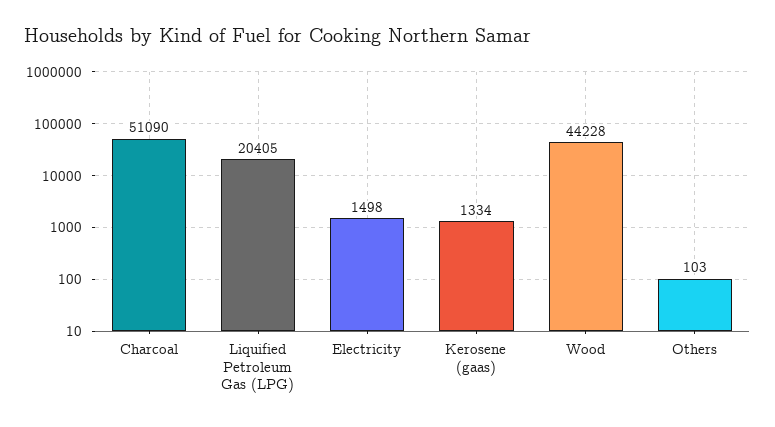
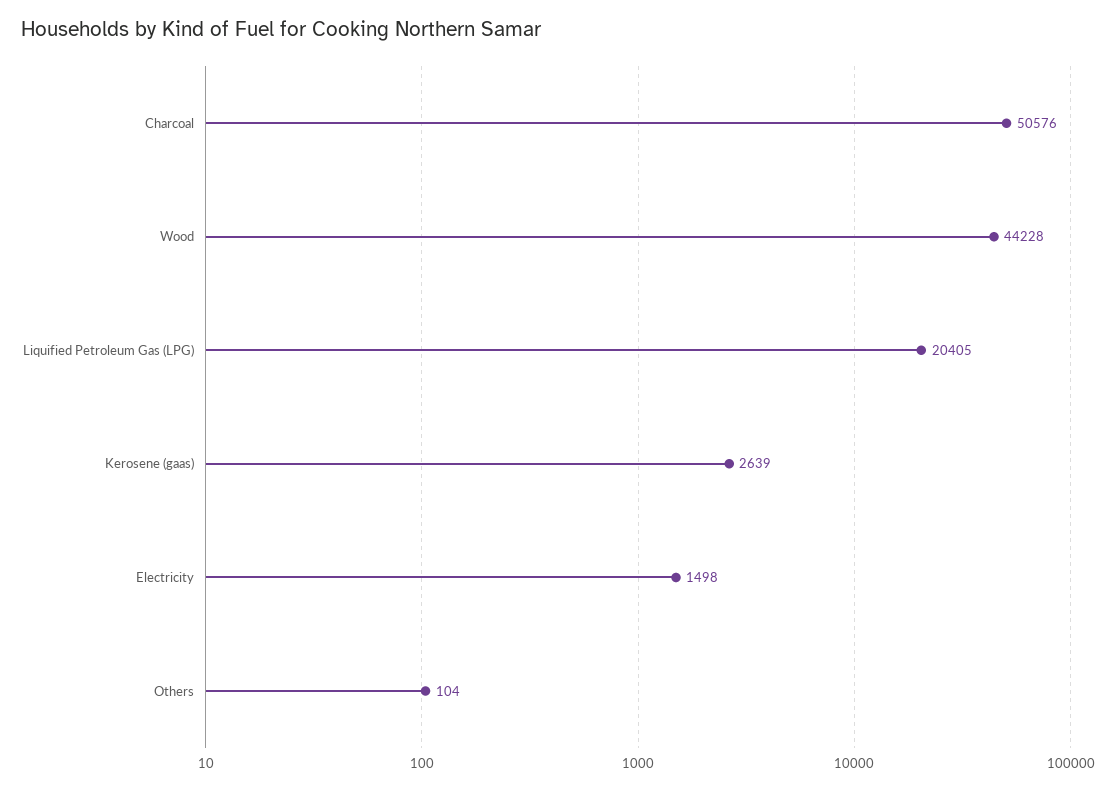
Charcoal: 51090 -> 50576
Kerosene (gaas): 1334 -> 2639
Others: 103 -> 104

